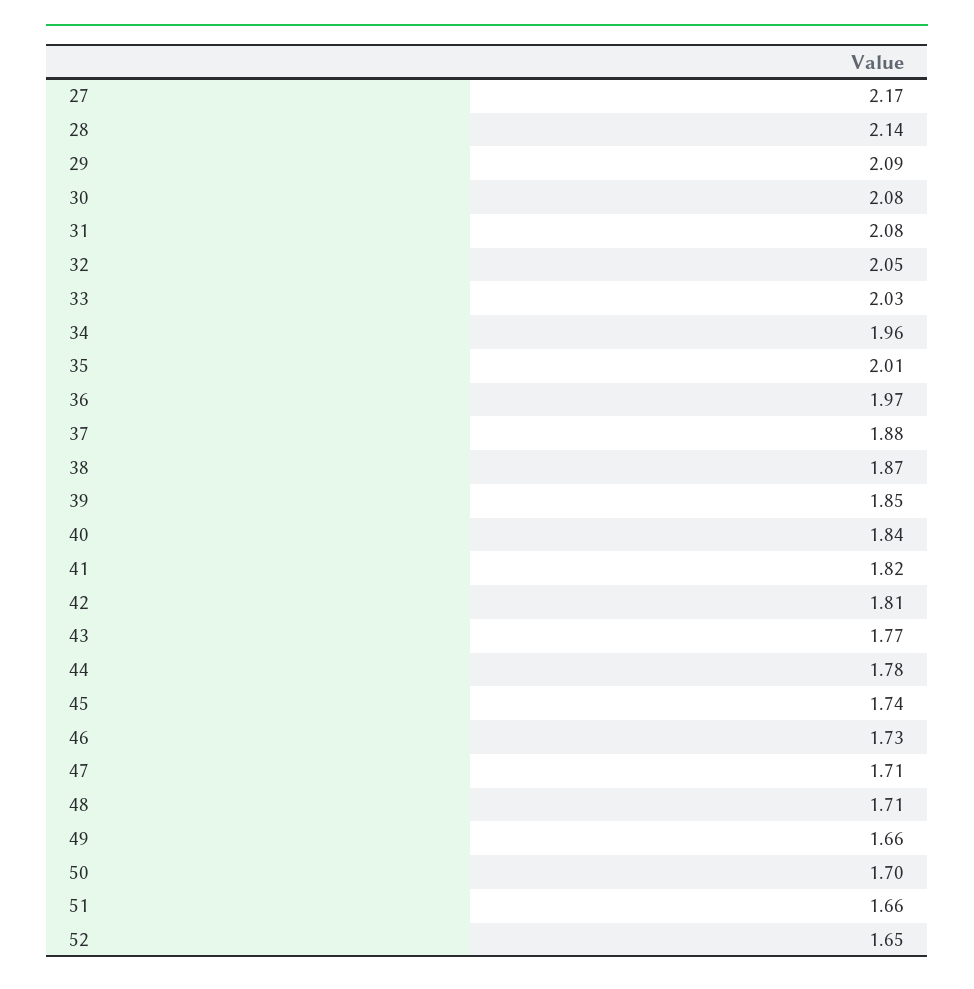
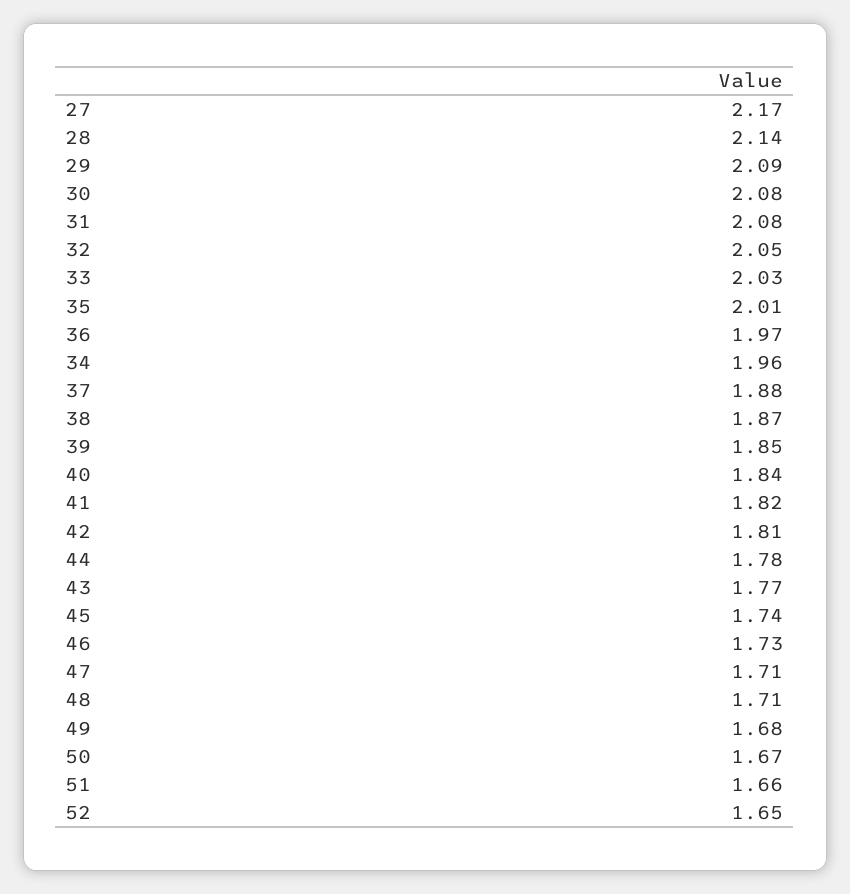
49: 1.66 -> 1.68
50: 1.7 -> 1.67

